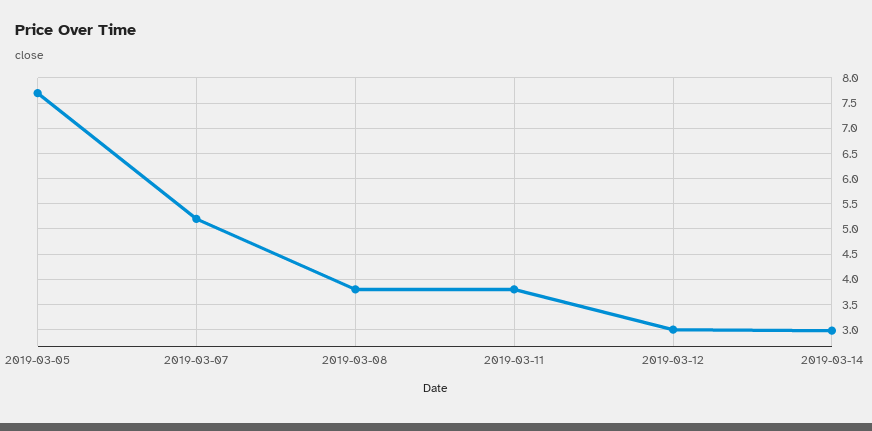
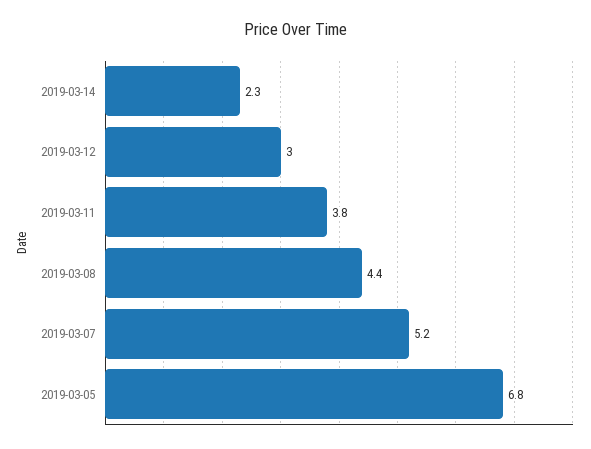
2019-03-05: 7.75 -> 6.8
2019-03-08: 3.75 -> 4.4
2019-03-14: 3 -> 2.3

